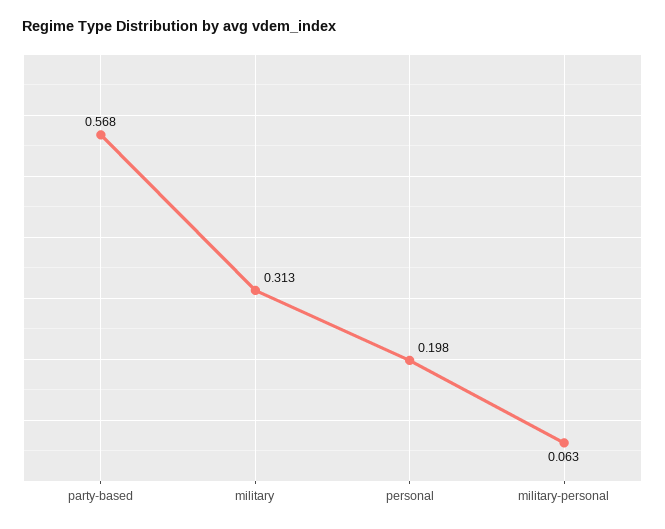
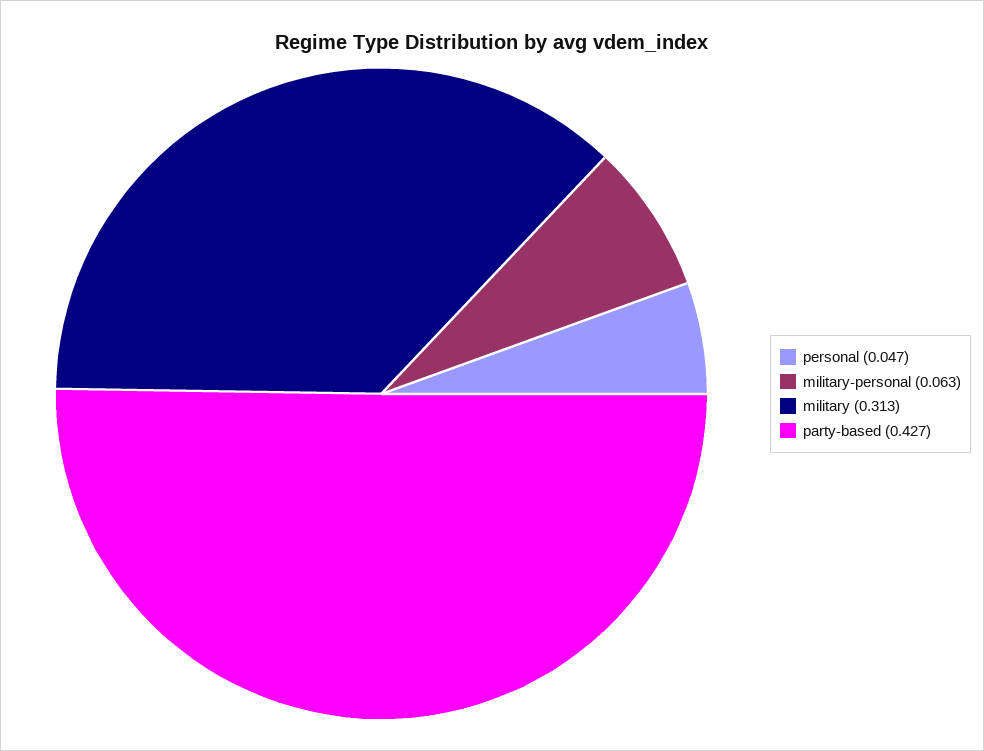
party-based: 0.568 -> 0.427
personal: 0.198 -> 0.047

